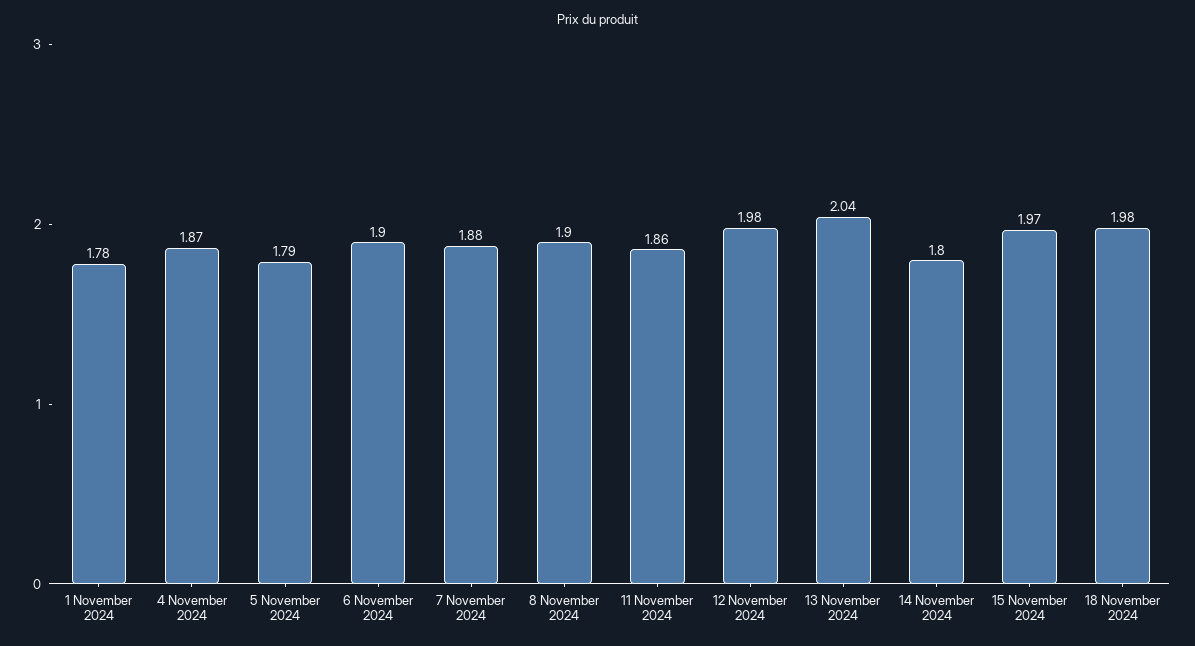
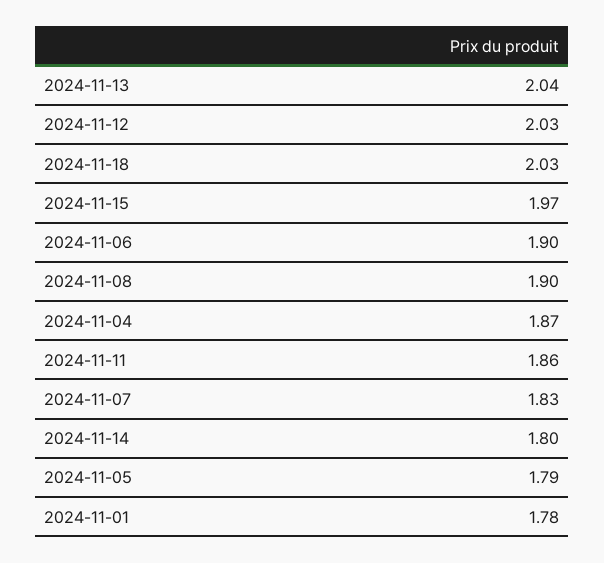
7 November 2024: 1.88 -> 1.83
12 November 2024: 1.98 -> 2.03
18 November 2024: 1.98 -> 2.03

